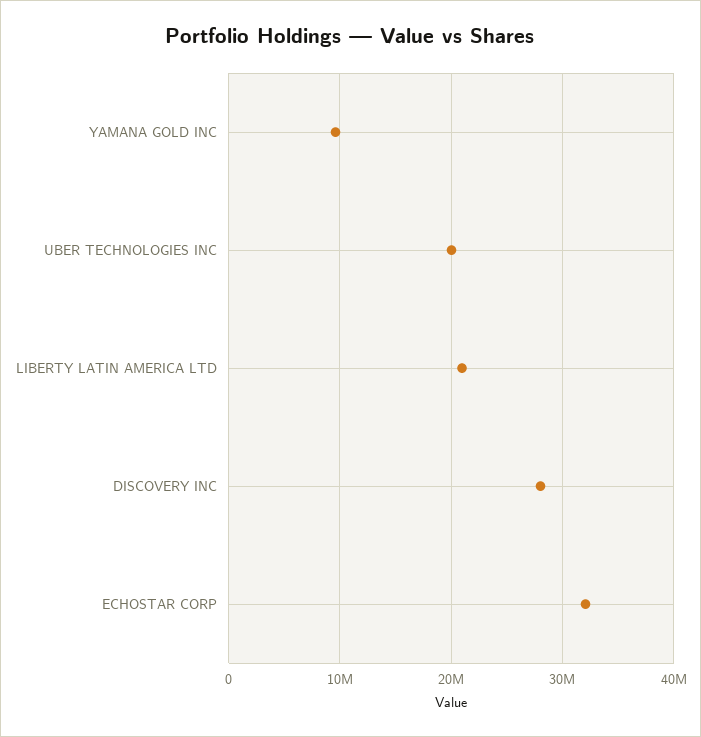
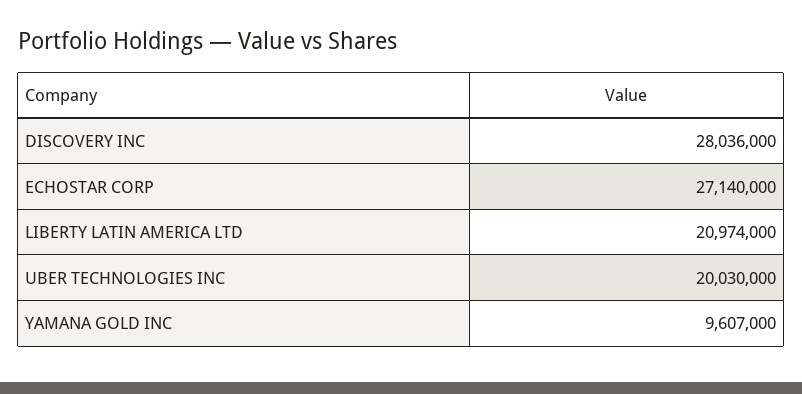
ECHOSTAR CORP: 32000000 -> 27140000

